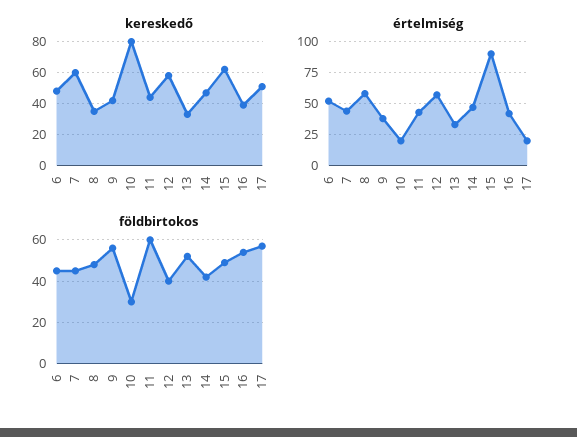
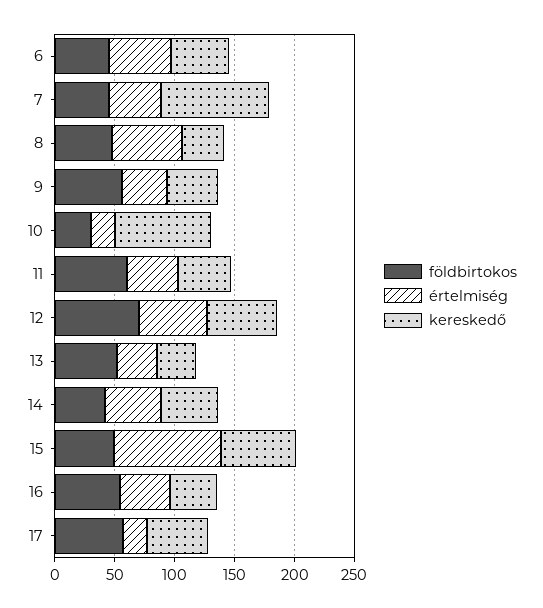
kereskedő, 7: 60 -> 90
földbirtokos, 12: 40 -> 70

